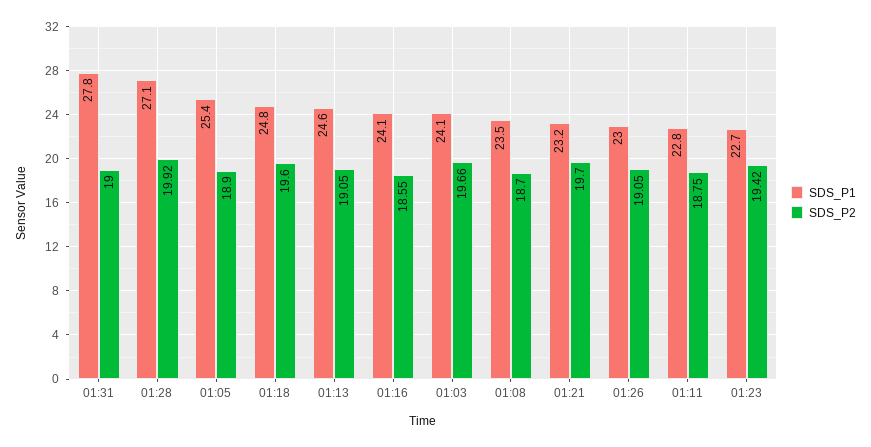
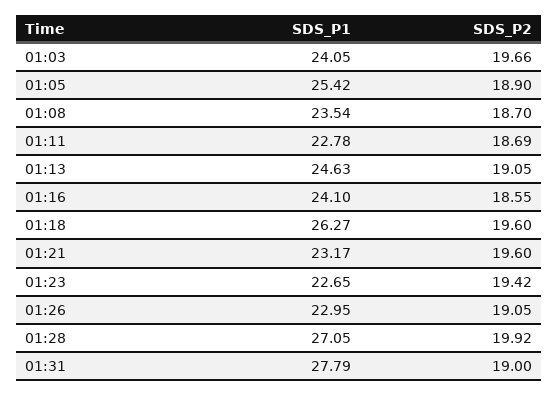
SDS_P1, 01:18: 24.8 -> 26.27
SDS_P2, 01:21: 19.7 -> 19.6
SDS_P2, 01:11: 18.75 -> 18.69

